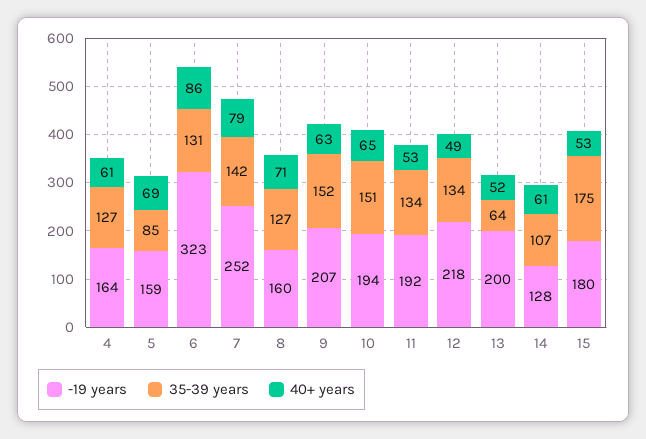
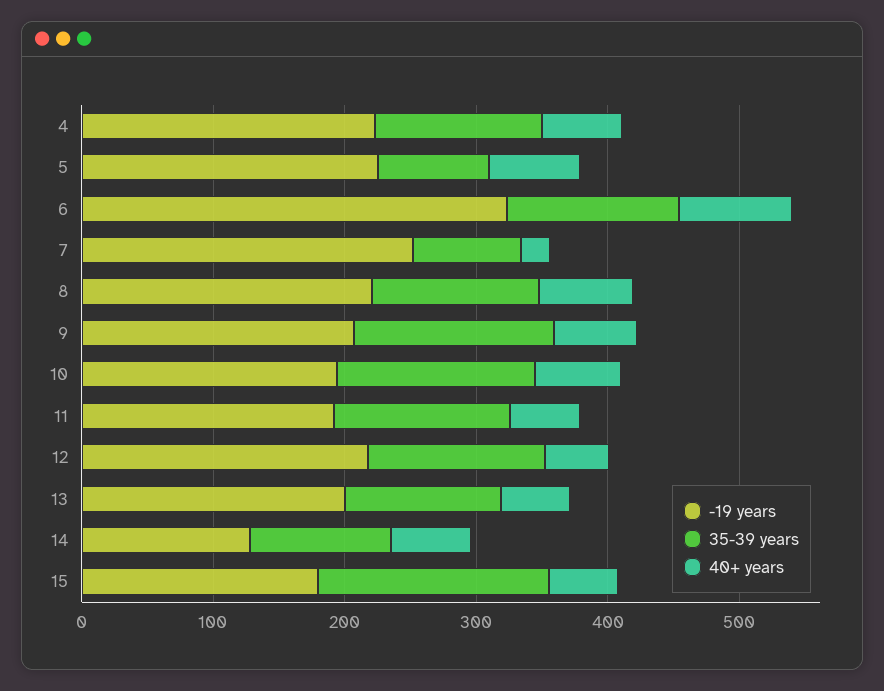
-19 years, 4: 164 -> 220
-19 years, 5: 159 -> 220
35-39 years, 7: 142 -> 80
40+ years, 7: 79 -> 20
-19 years, 8: 160 -> 220
35-39 years, 13: 64 -> 120

